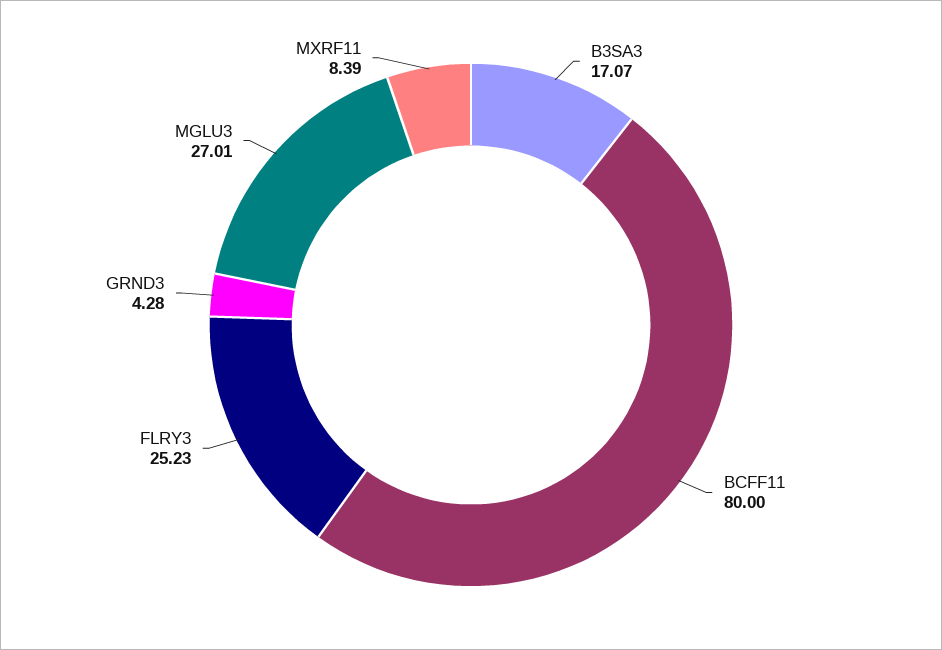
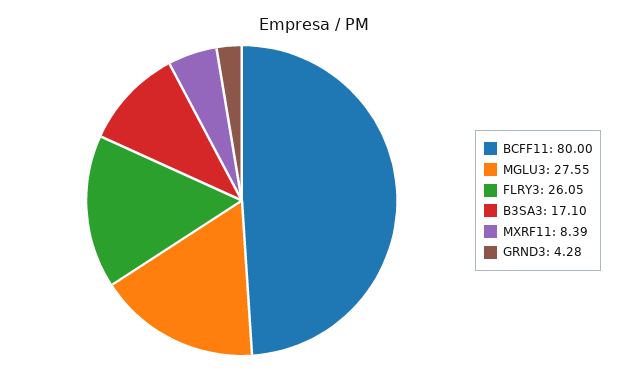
B3SA3: 17.07 -> 17.1
FLRY3: 25.23 -> 26.05
MGLU3: 27.01 -> 27.55

